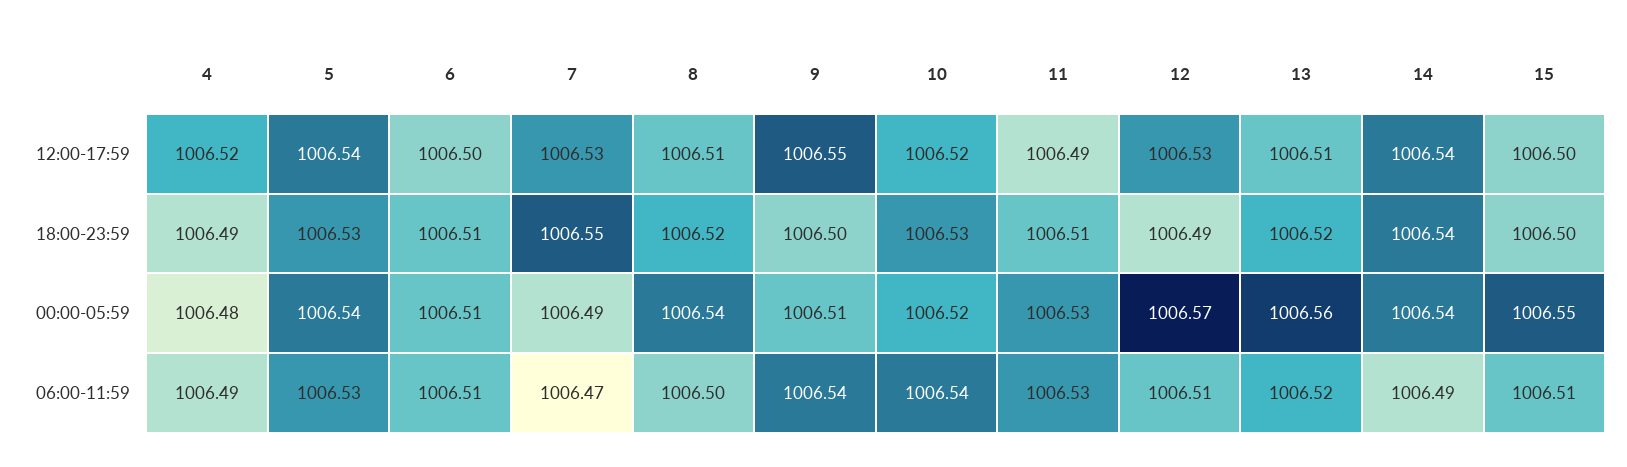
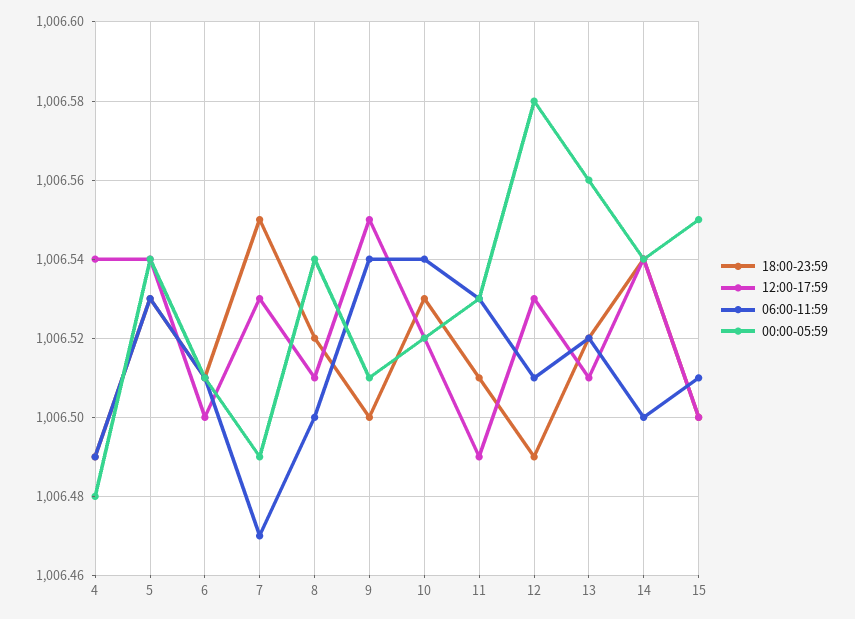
12:00-17:59, 4: 1006.52 -> 1006.54
00:00-05:59, 12: 1006.57 -> 1006.58
06:00-11:59, 14: 1006.49 -> 1006.5

